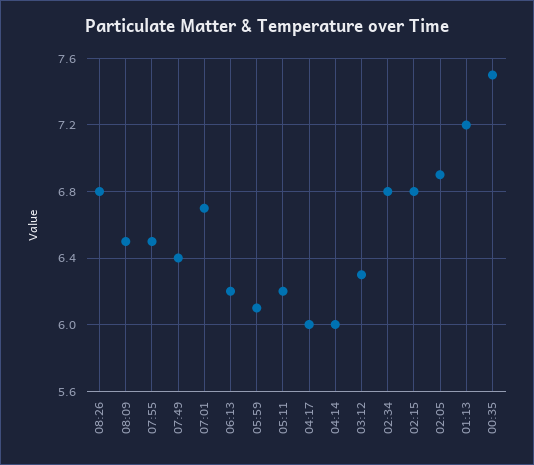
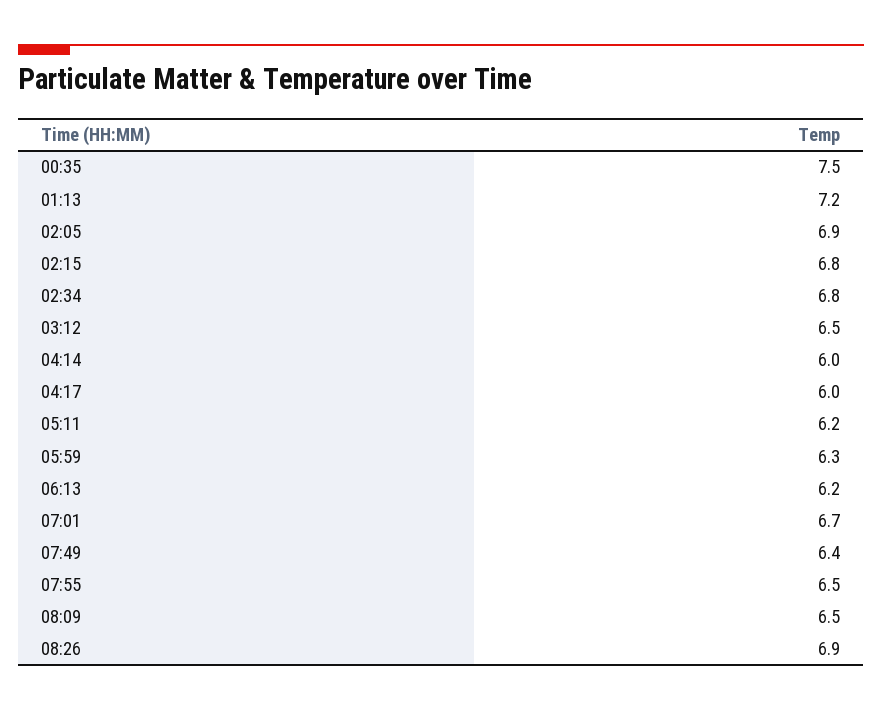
08:26: 6.8 -> 6.9
05:59: 6.1 -> 6.3
03:12: 6.3 -> 6.5

